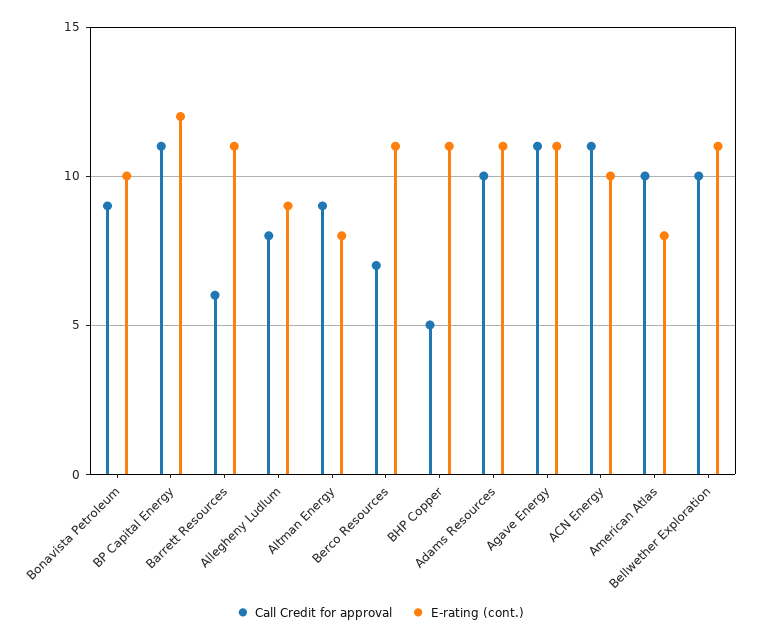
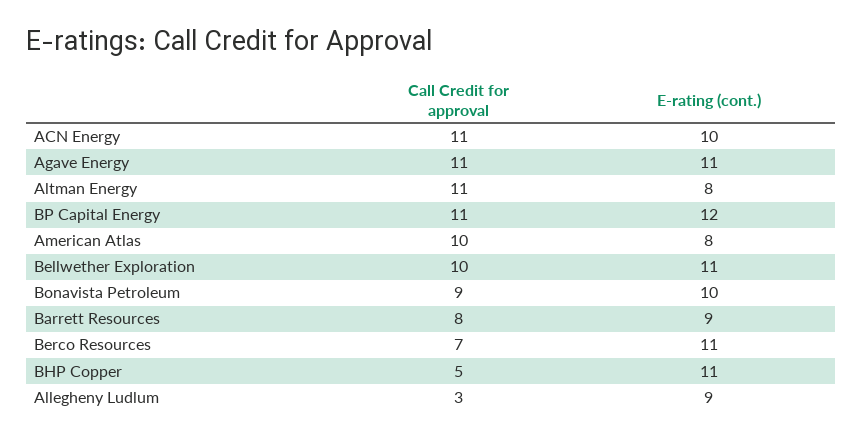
Call Credit for approval, Barrett Resources: 6 -> 8
E-rating (cont.), Barrett Resources: 11 -> 9
Call Credit for approval, Allegheny Ludlum: 8 -> 3
Call Credit for approval, Altman Energy: 9 -> 11
Call Credit for approval, Adams Resources: 10 -> none
E-rating (cont.), Adams Resources: 11 -> none

